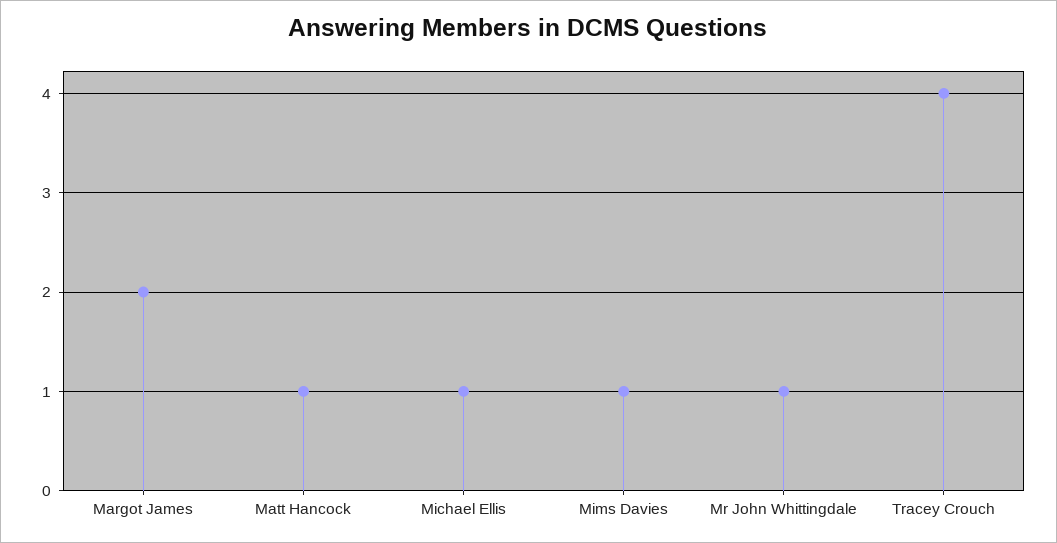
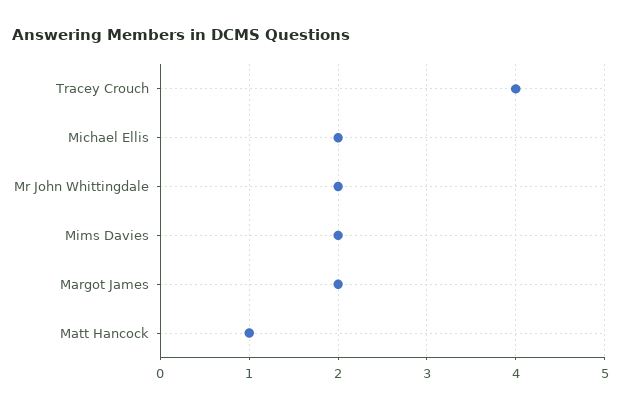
Michael Ellis: 1 -> 2
Mims Davies: 1 -> 2
Mr John Whittingdale: 1 -> 2

